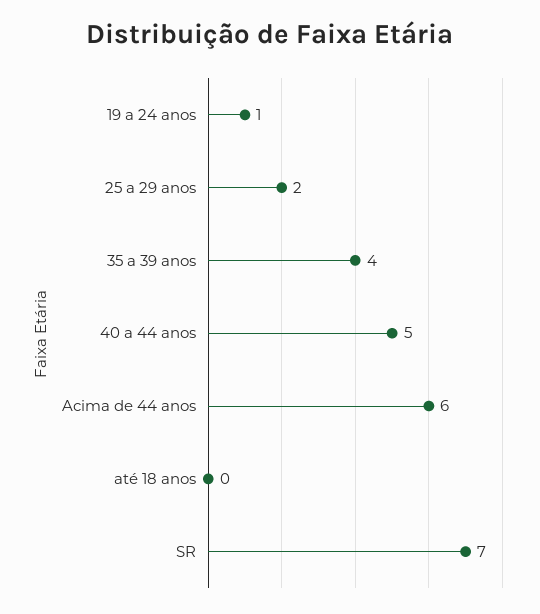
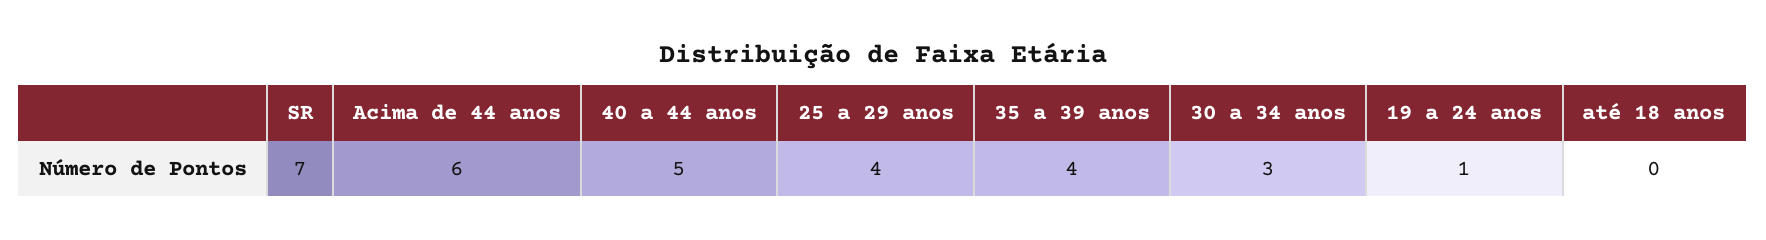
25 a 29 anos: 2 -> 4
30 a 34 anos: none -> 3

